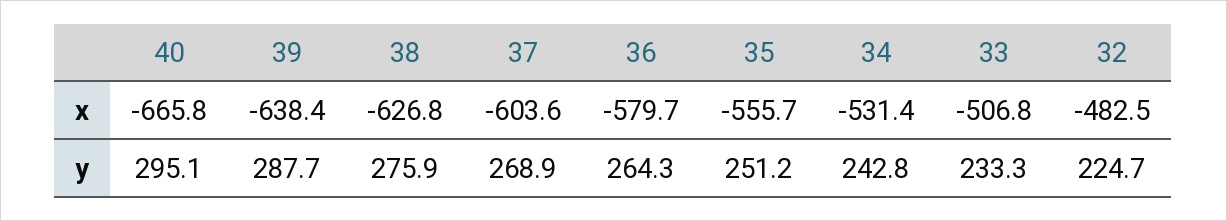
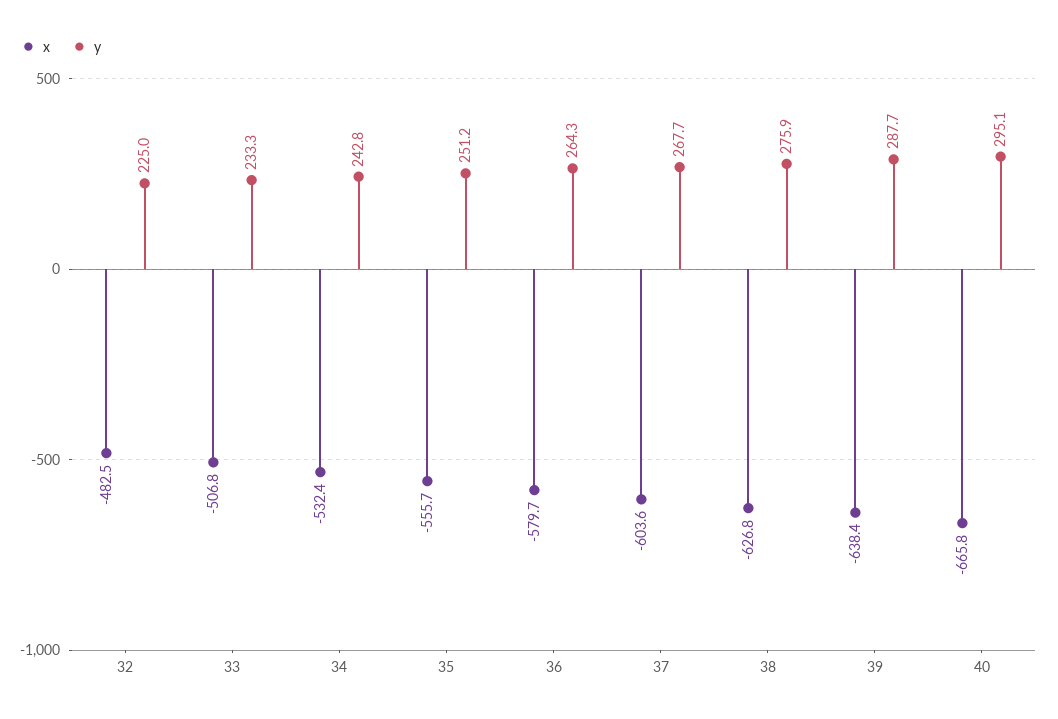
x, 34: -531.4 -> -532.4
y, 37: 268.9 -> 267.7
y, 32: 224.7 -> 225

